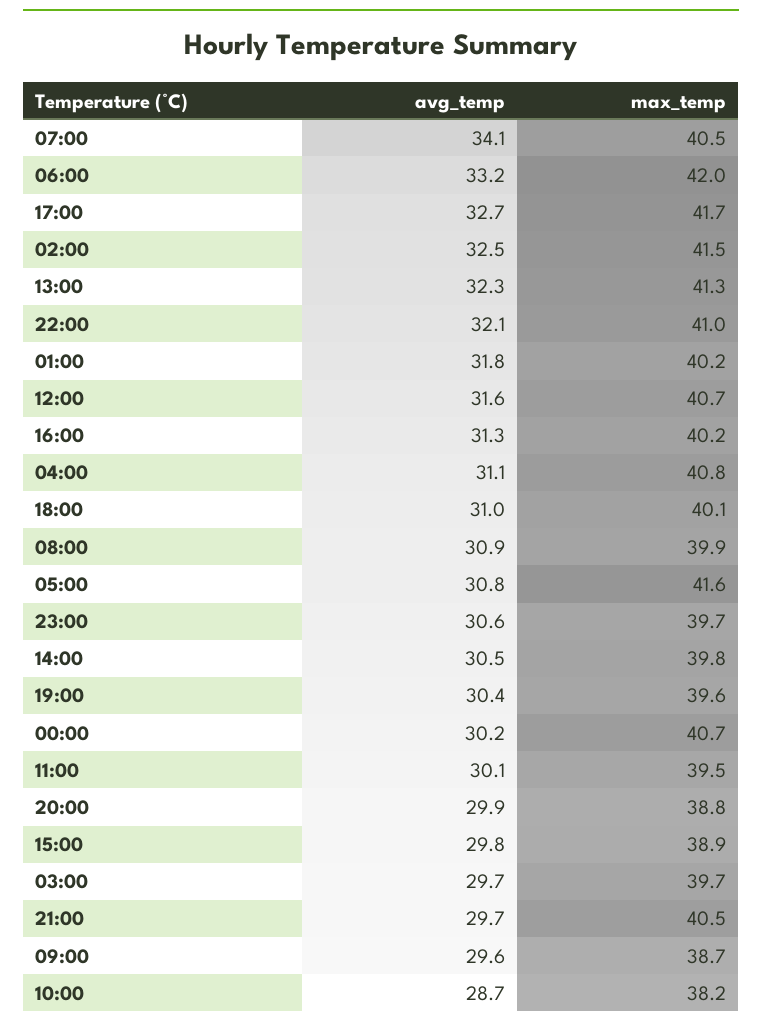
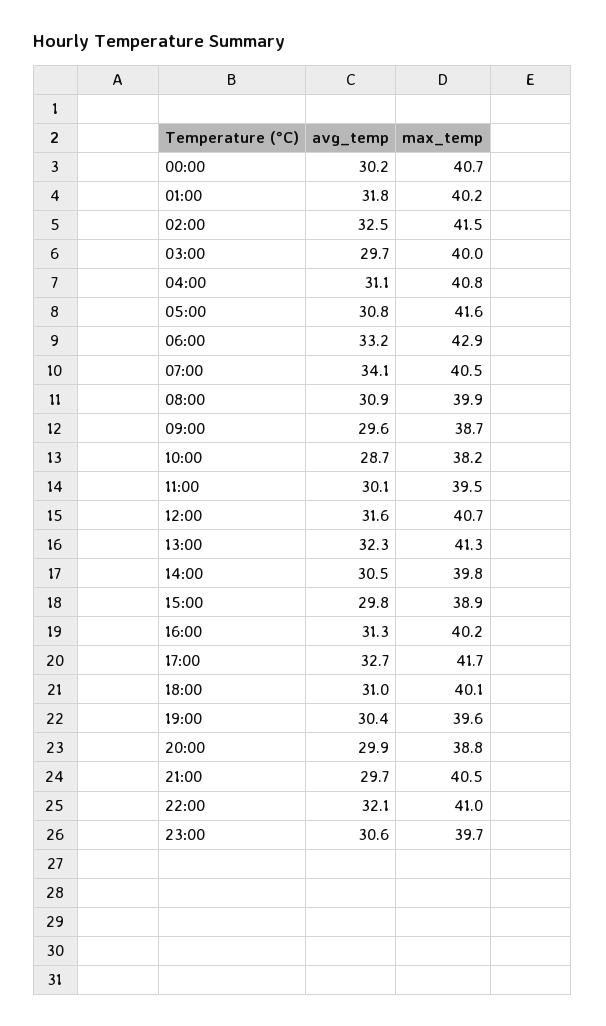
max_temp, 06:00: 42 -> 42.9
max_temp, 03:00: 39.7 -> 40

